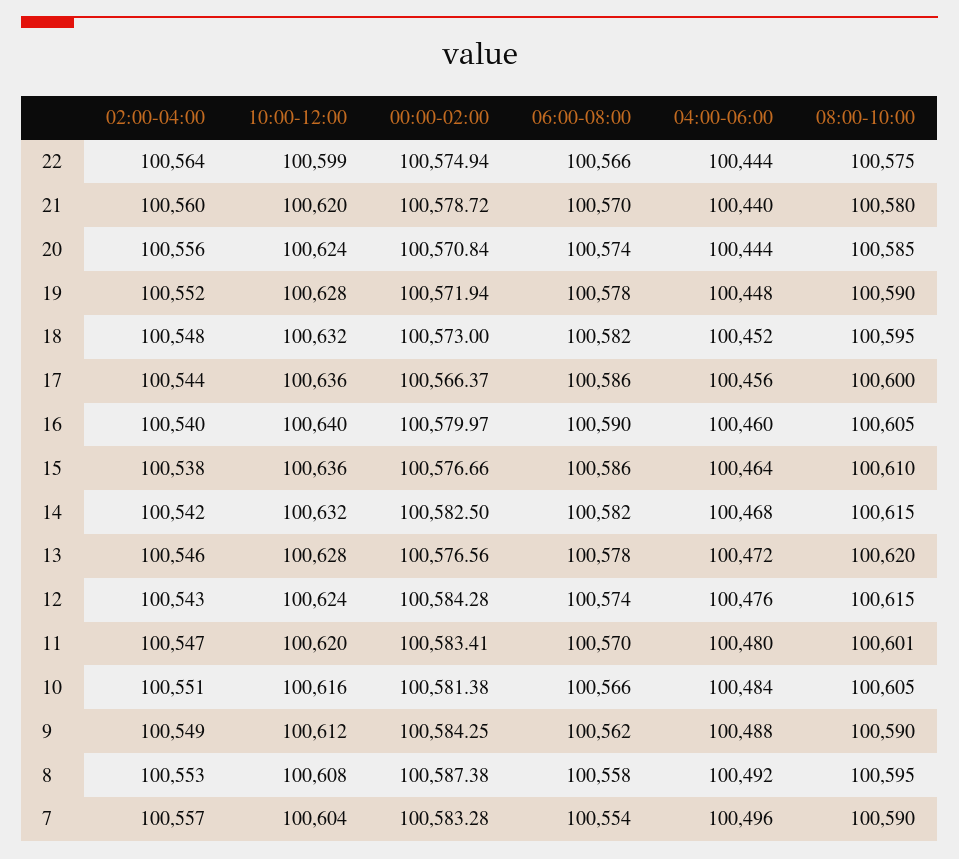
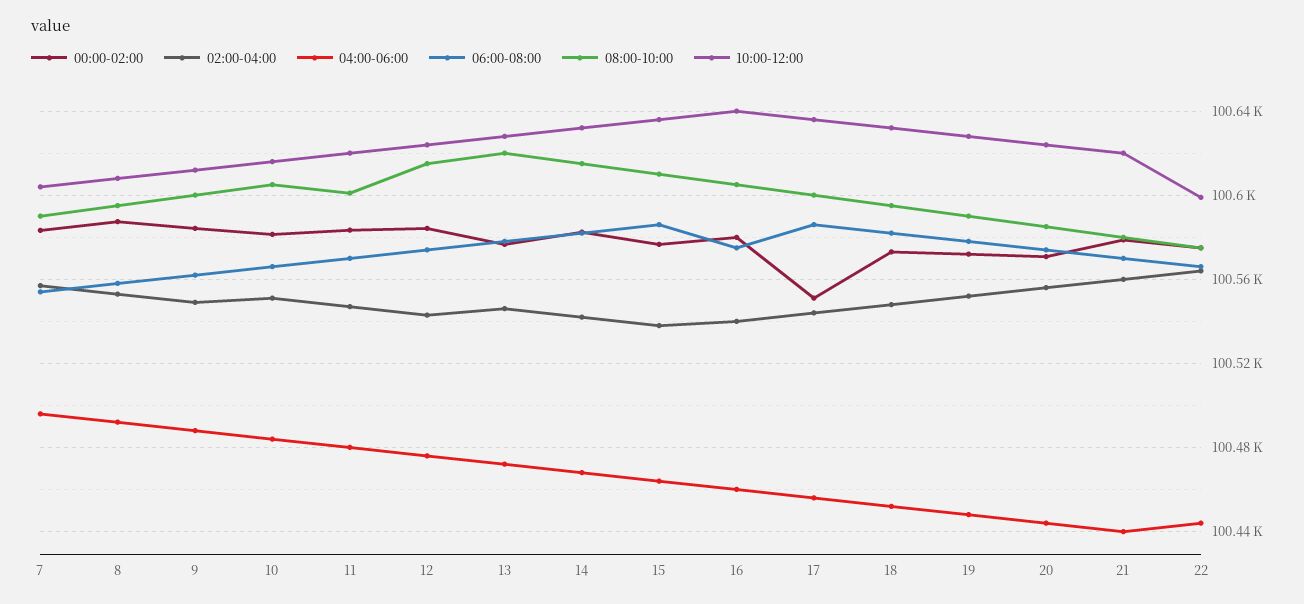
00:00-02:00, 17: 100566.37 -> 100550
06:00-08:00, 16: 100590 -> 100575
08:00-10:00, 9: 100590 -> 100600

